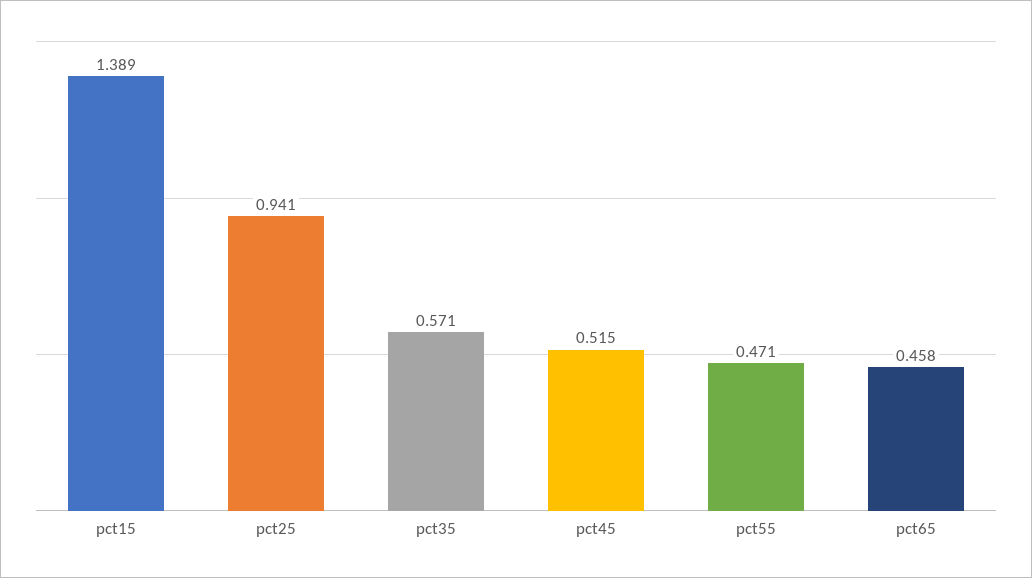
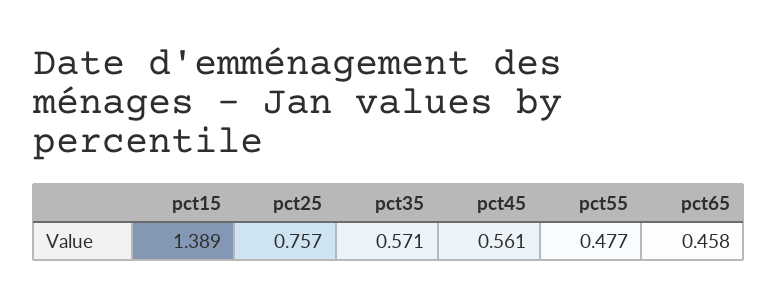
pct25: 0.941 -> 0.757
pct45: 0.515 -> 0.561
pct55: 0.471 -> 0.477

